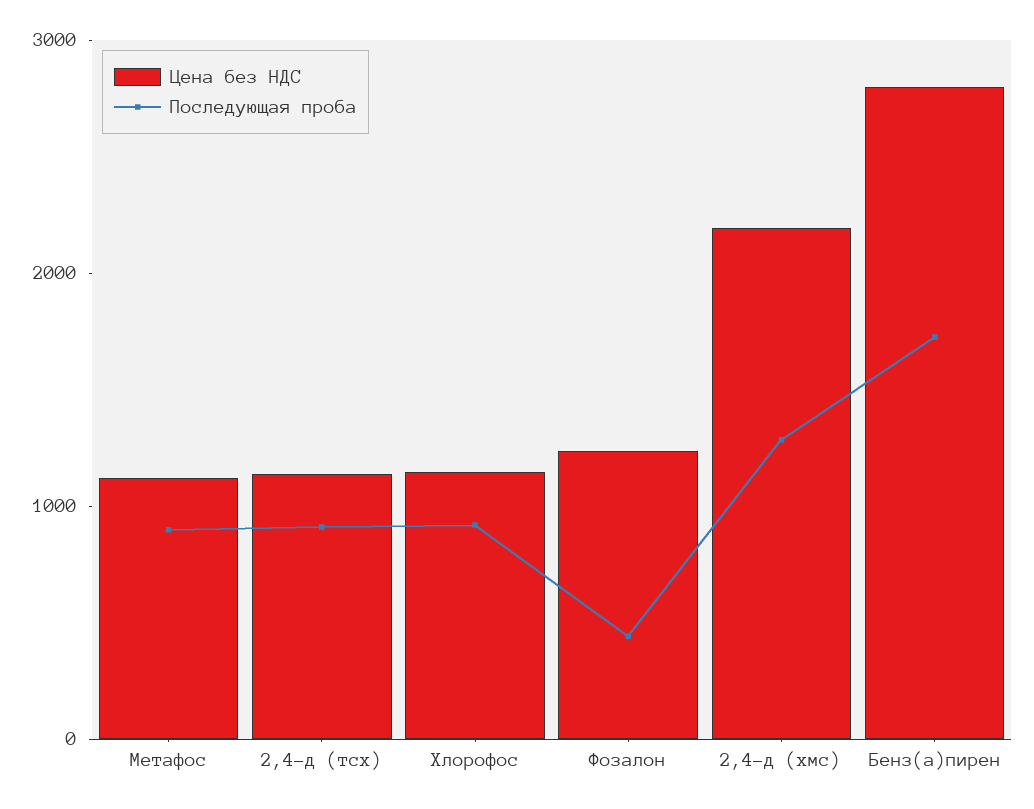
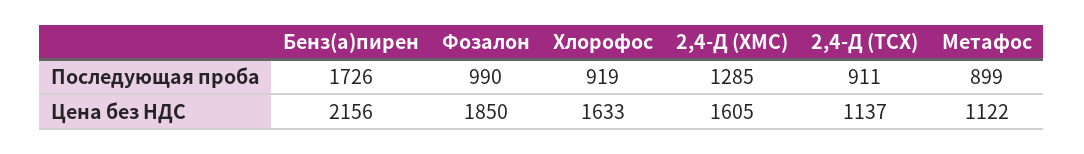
Цена без НДС, Хлорофос: 1200 -> 1633
Цена без НДС, Фозалон: 1200 -> 1850
Последующая проба, Фозалон: 400 -> 990
Цена без НДС, 2,4-д (хмс): 2200 -> 1605
Цена без НДС, Бенз(а)пирен: 2800 -> 2156

